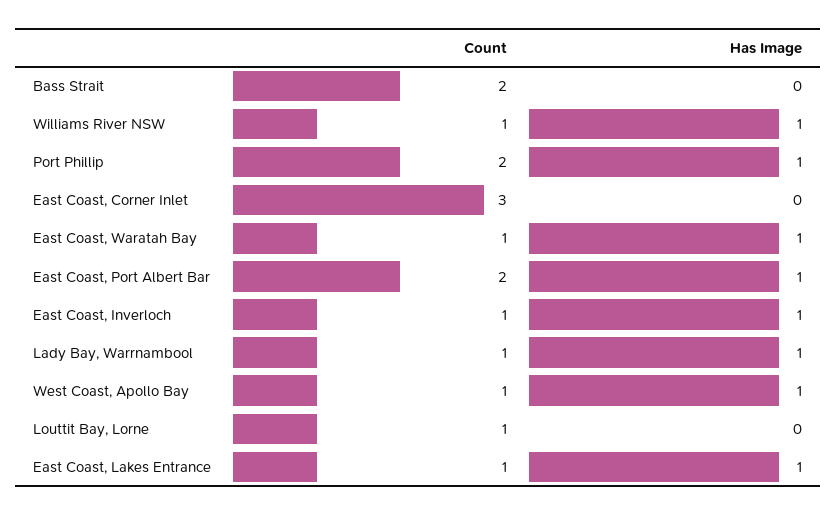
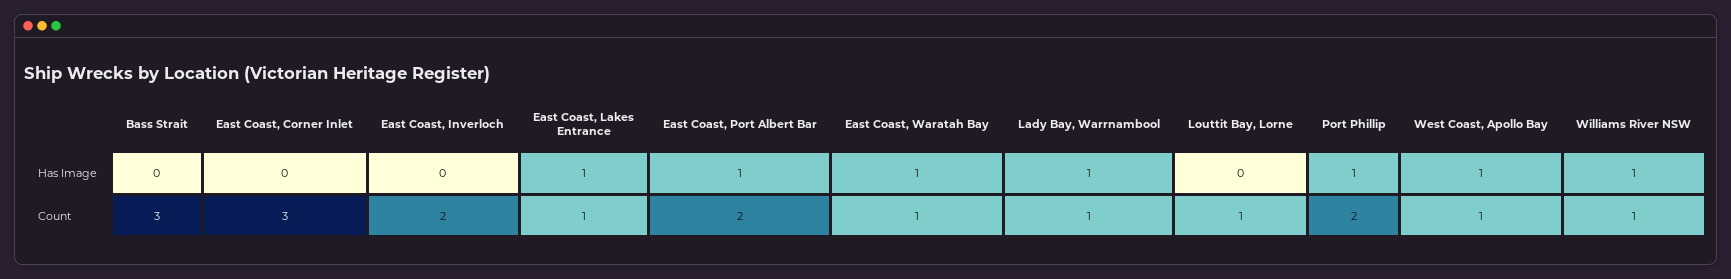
Count, Bass Strait: 2 -> 3
Count, East Coast, Inverloch: 1 -> 2
Has Image, East Coast, Inverloch: 1 -> 0

